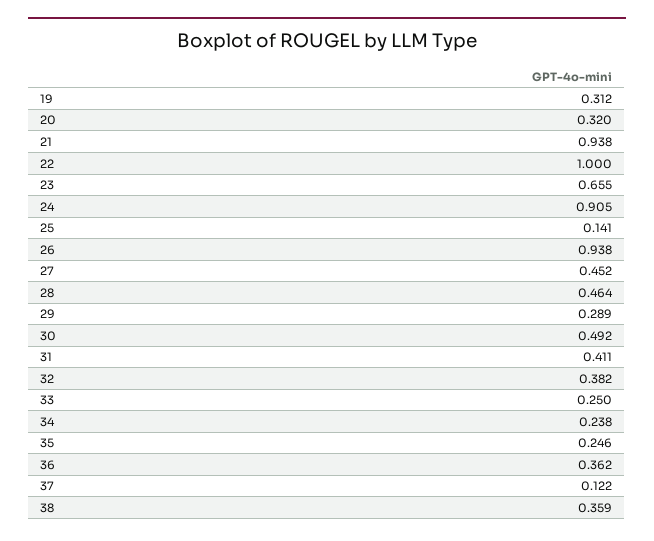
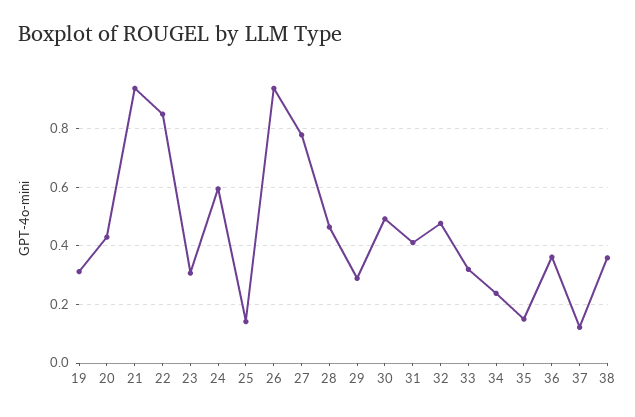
20: 0.32 -> 0.425
22: 1 -> 0.85
23: 0.655 -> 0.3
24: 0.905 -> 0.6
27: 0.452 -> 0.775
32: 0.382 -> 0.475
33: 0.25 -> 0.325
35: 0.246 -> 0.15

